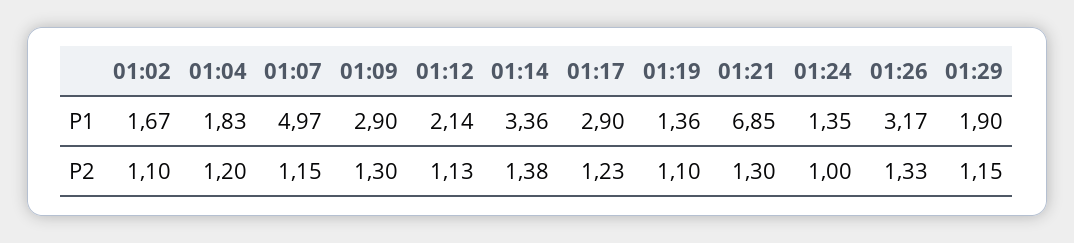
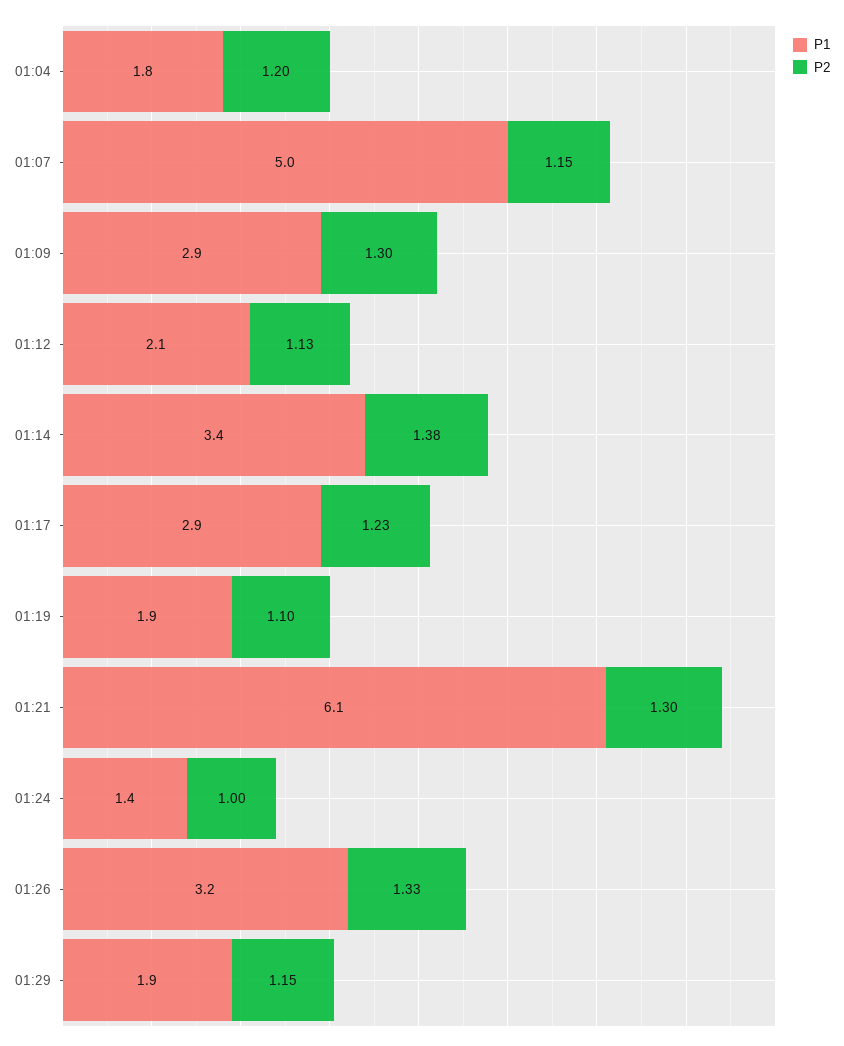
P1, 01:02: 1.67 -> none
P1, 01:19: 1.36 -> 1.9
P1, 01:21: 6.85 -> 6.1
P2, 01:02: 1.1 -> none

